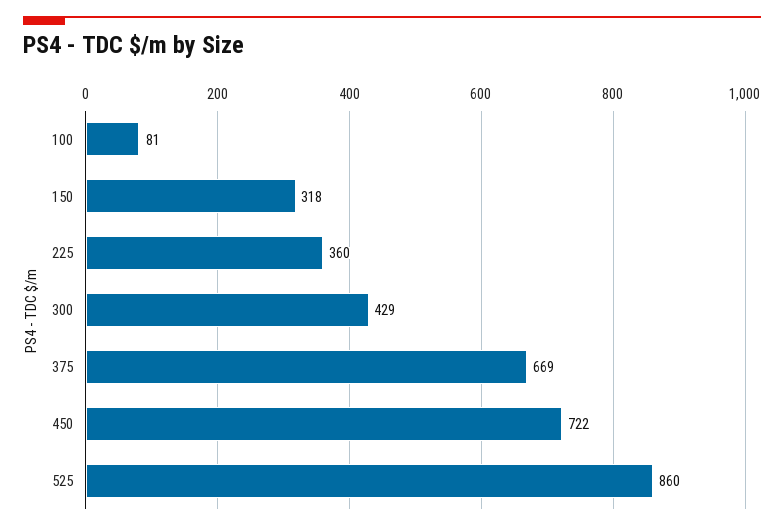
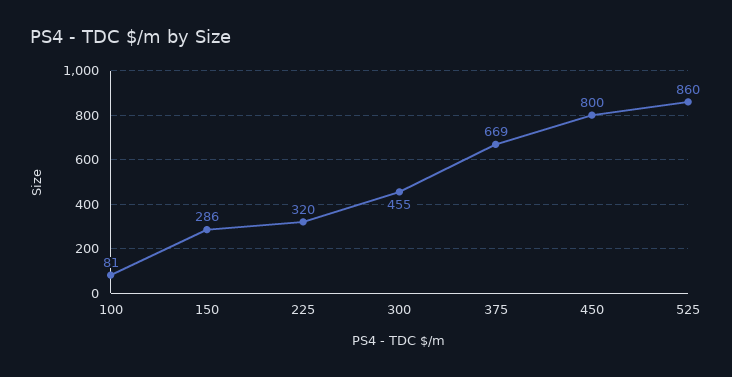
150: 318 -> 286
225: 360 -> 320
300: 429 -> 455
450: 722 -> 800

